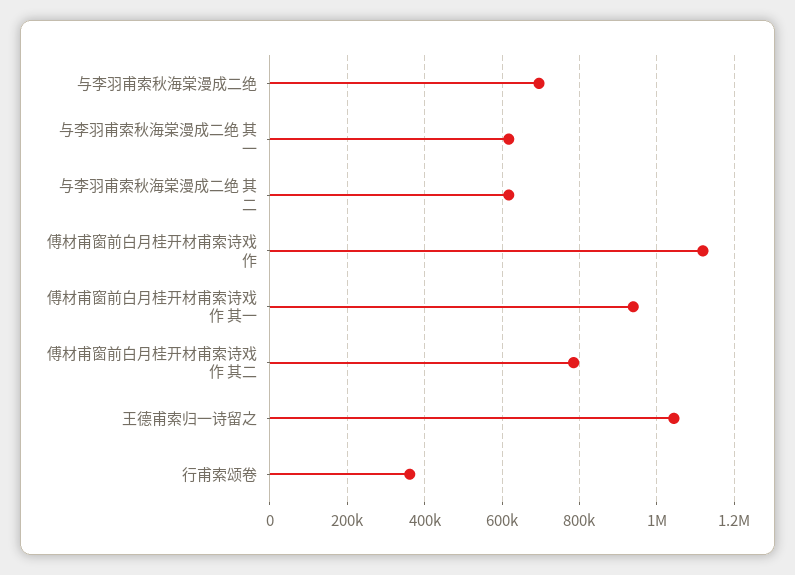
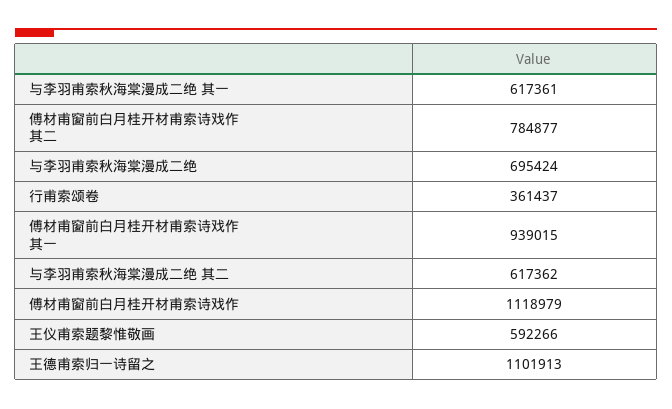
王德甫索归一诗留之: 1040000 -> 1101913
王仪甫索题黎惟敬画: none -> 592266

